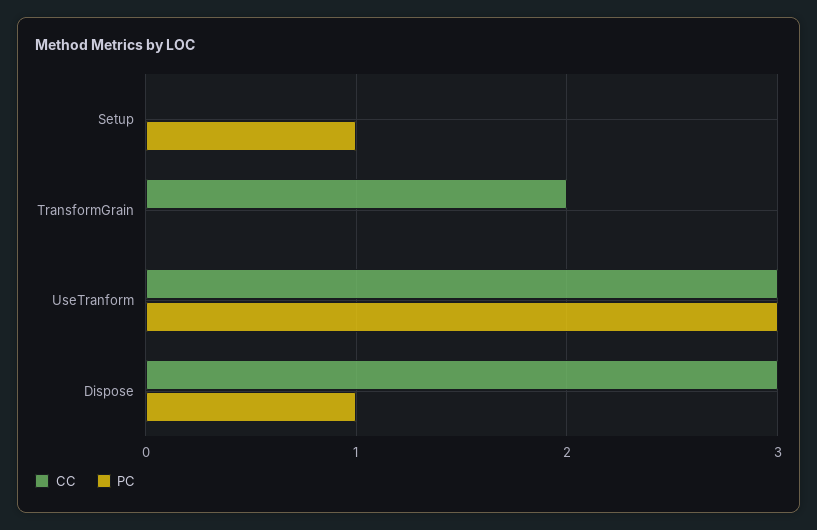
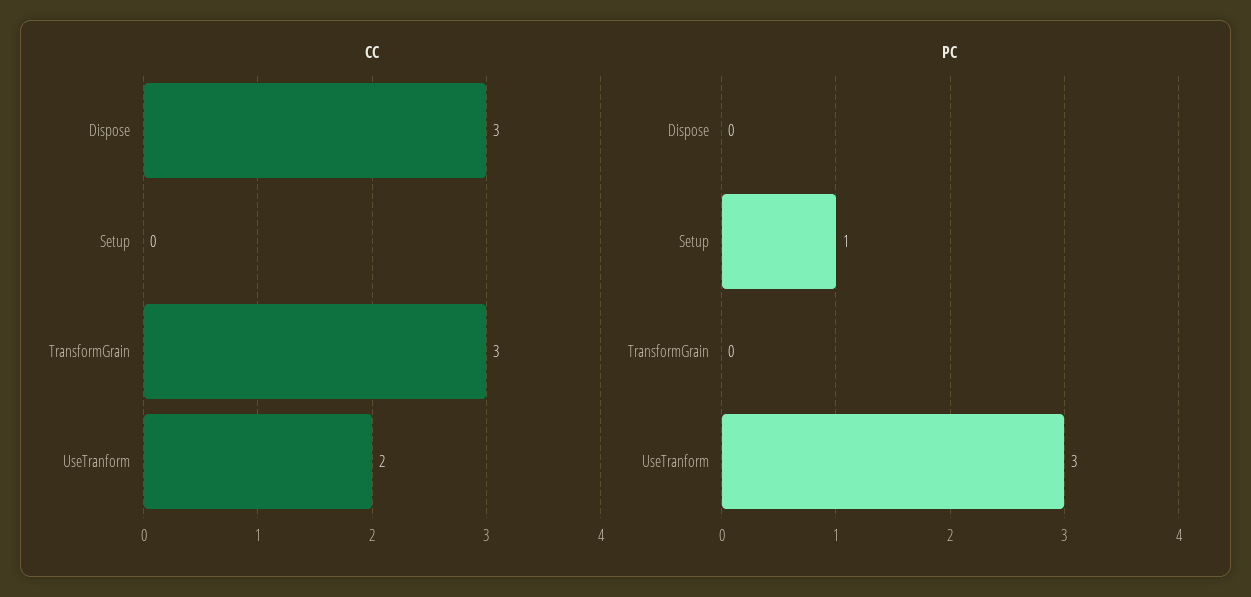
CC, TransformGrain: 2 -> 3
CC, UseTranform: 3 -> 2
PC, Dispose: 1 -> 0

